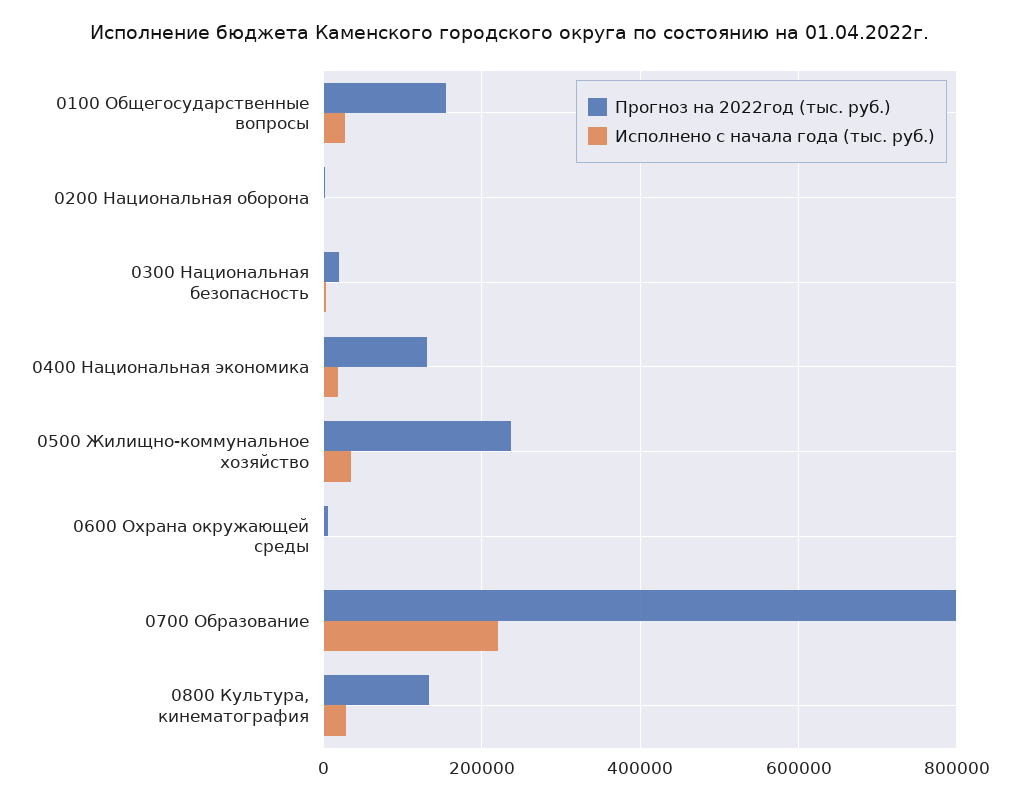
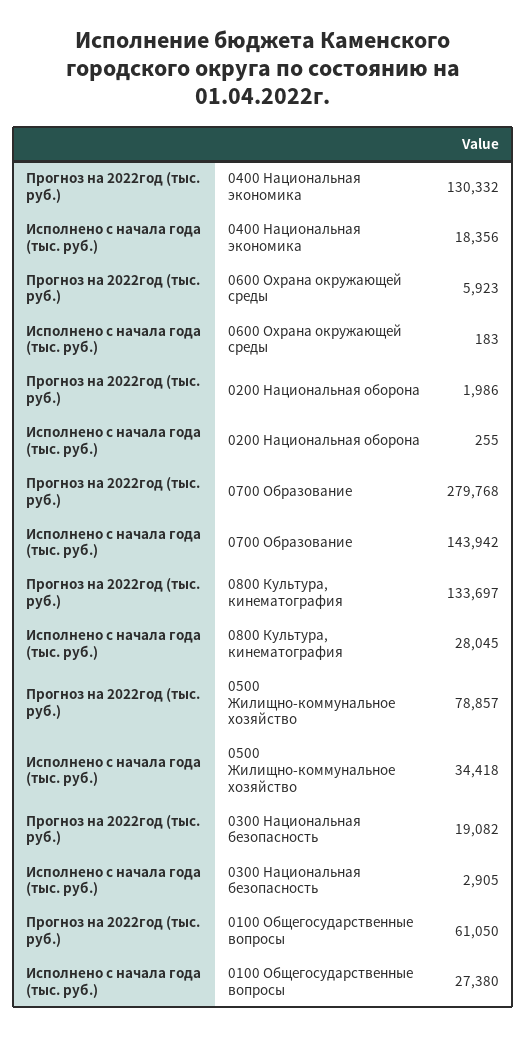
Прогноз на 2022год (тыс. руб.), 0100 Общегосударственные вопросы: 160000 -> 61050
Прогноз на 2022год (тыс. руб.), 0500 Жилищно-коммунальное хозяйство: 240000 -> 78857
Прогноз на 2022год (тыс. руб.), 0700 Образование: 800000 -> 279768
Исполнено с начала года (тыс. руб.), 0700 Образование: 220000 -> 143942

